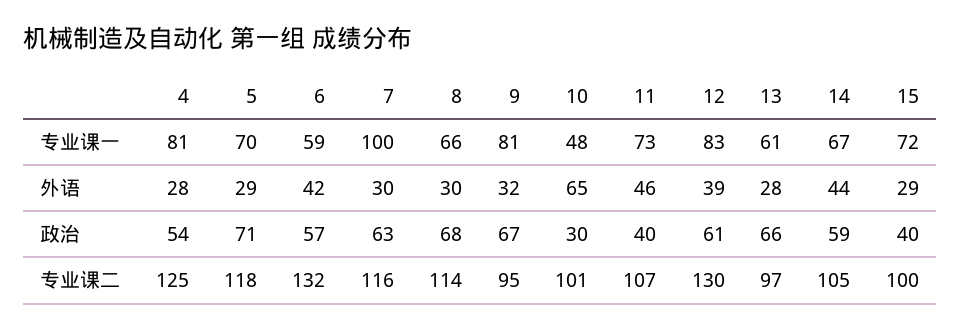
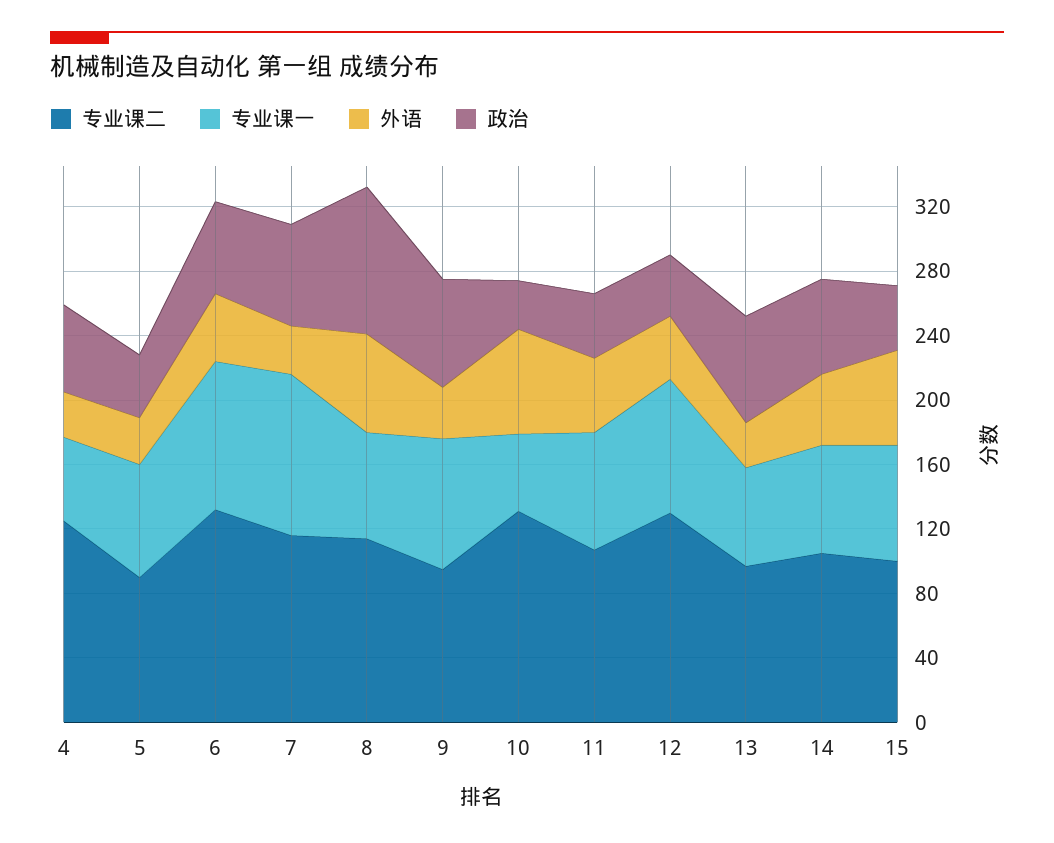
专业课一, 4: 81 -> 50
专业课一, 6: 59 -> 90
外语, 8: 30 -> 60
外语, 15: 29 -> 60
政治, 5: 71 -> 40
政治, 8: 68 -> 90
政治, 12: 61 -> 40
专业课二, 5: 118 -> 90
专业课二, 10: 101 -> 130

